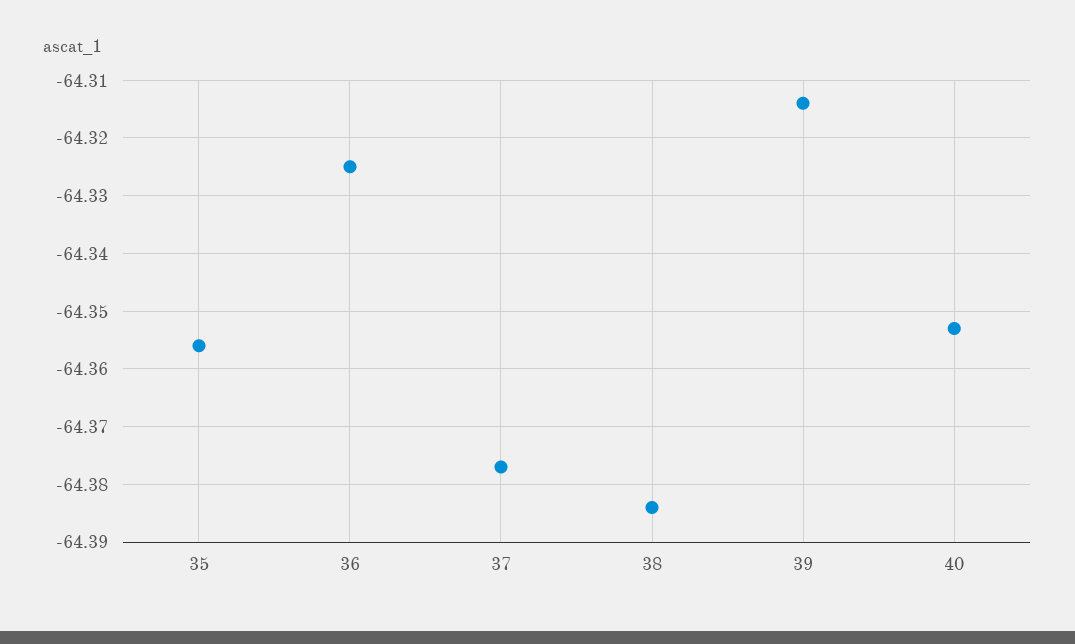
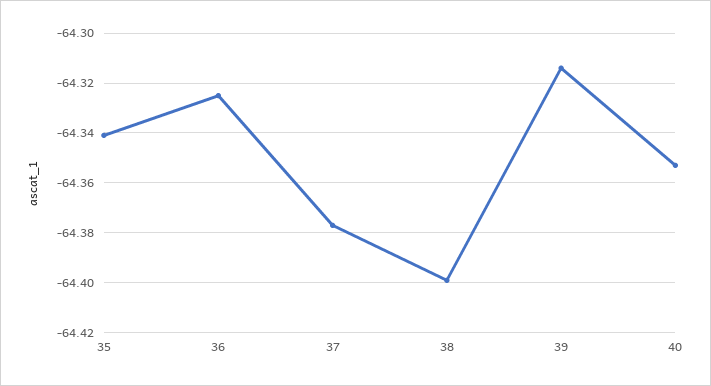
35: -64.355 -> -64.34
38: -64.385 -> -64.4

